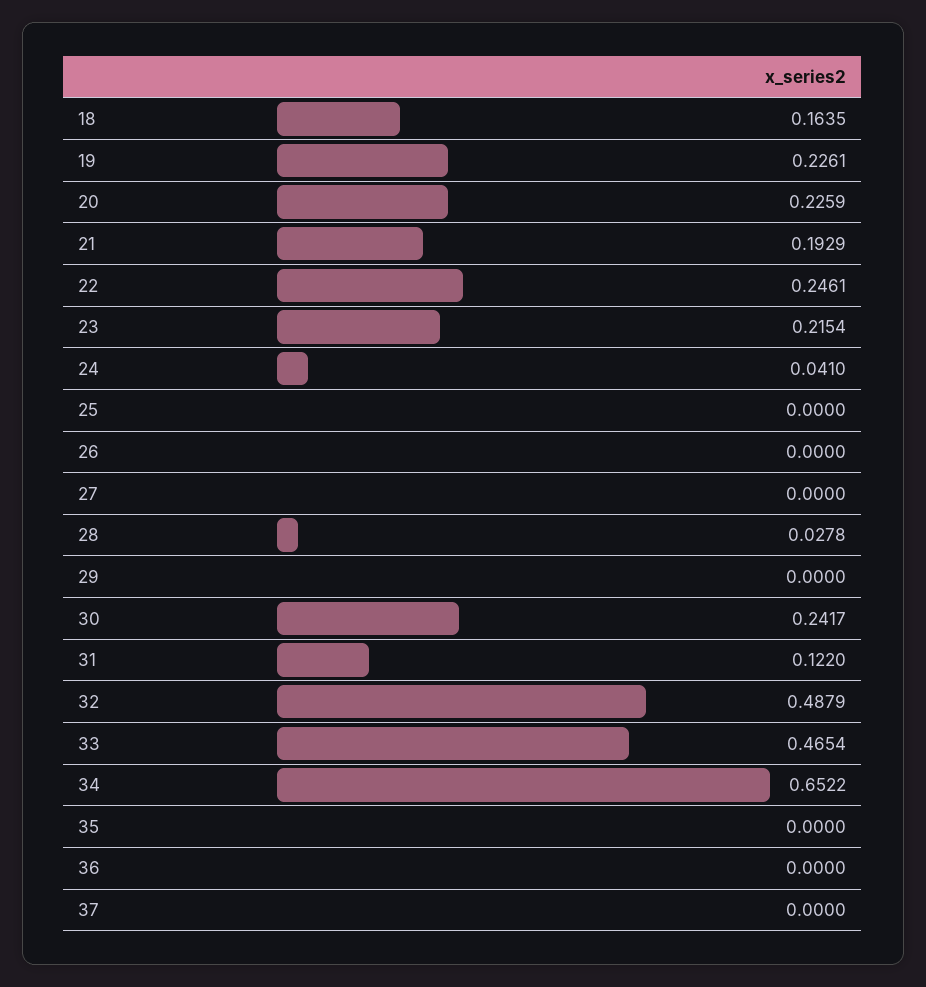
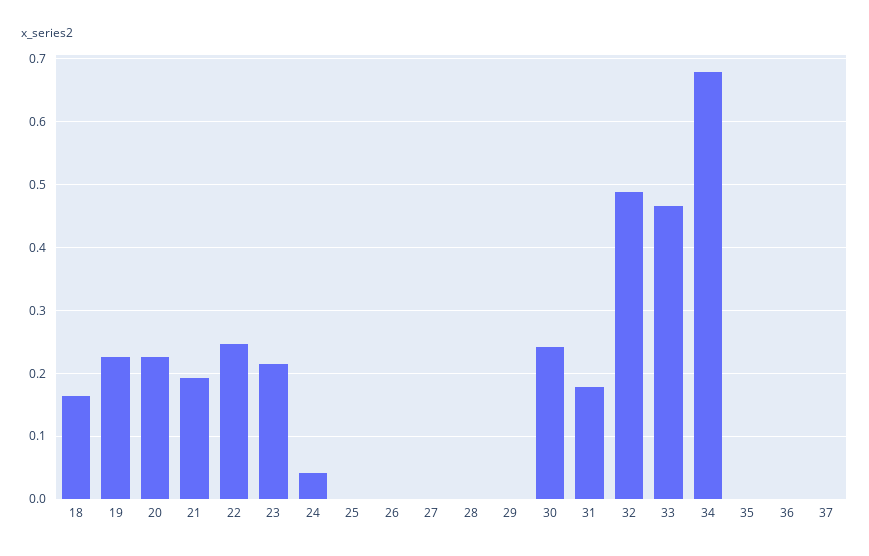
28: 0.0278 -> 0
31: 0.122 -> 0.18
34: 0.6522 -> 0.68

